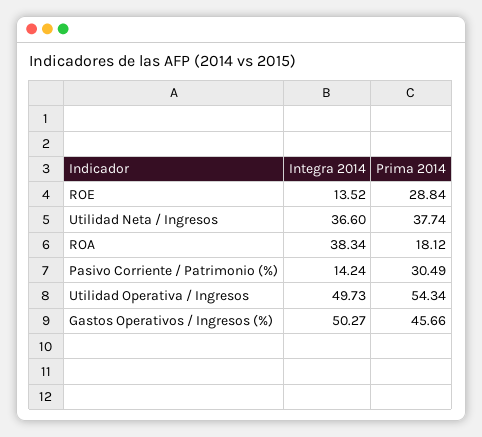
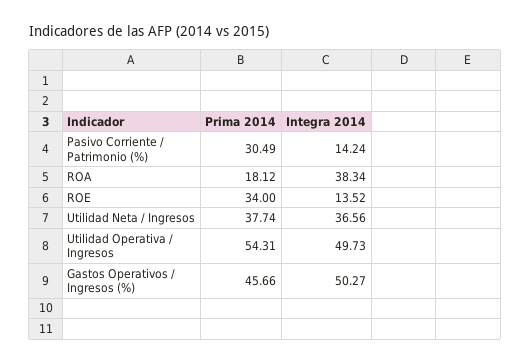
Prima 2014, ROE: 28.84 -> 34
Integra 2014, Utilidad Neta / Ingresos: 36.6 -> 36.56
Prima 2014, Utilidad Operativa / Ingresos: 54.34 -> 54.31

